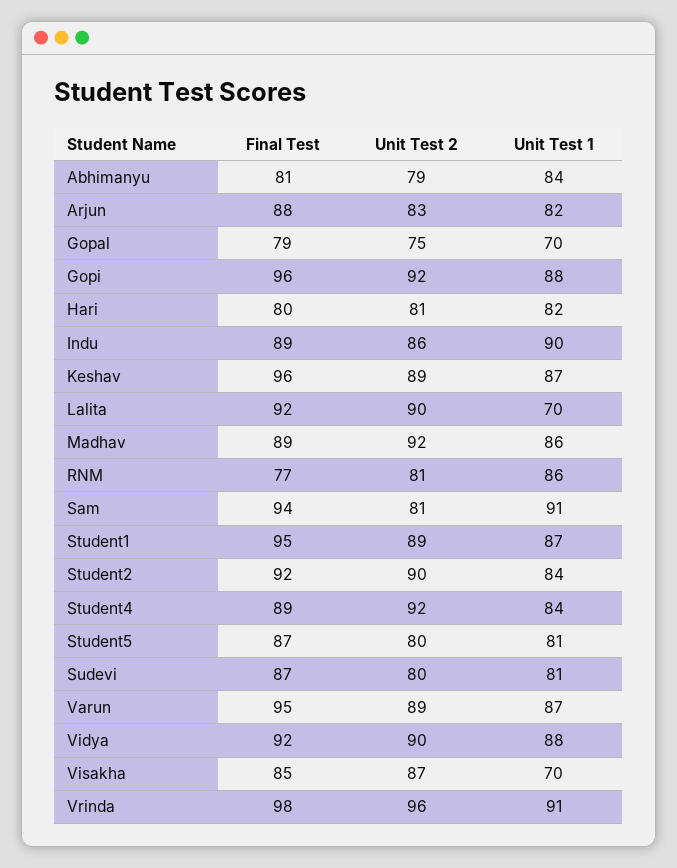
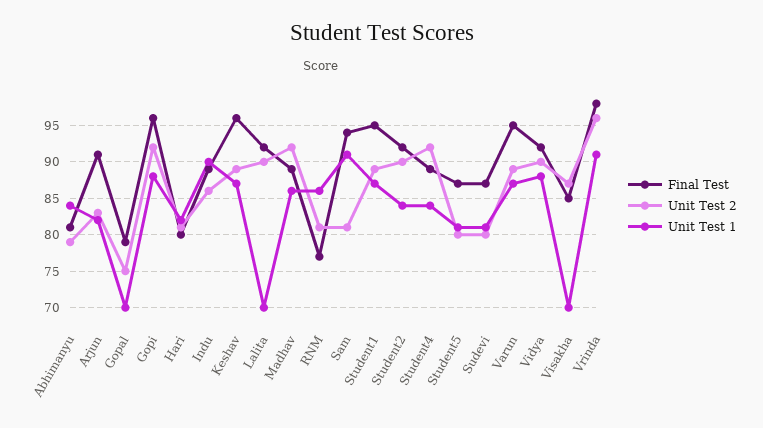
Final Test, Arjun: 88 -> 91

